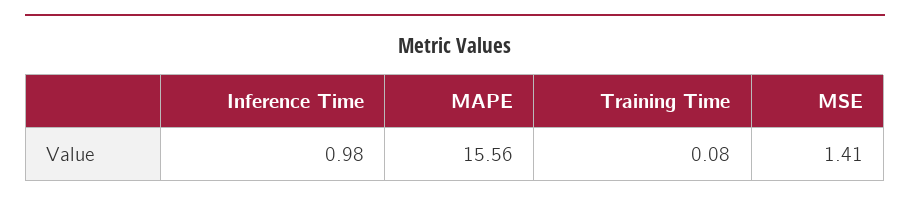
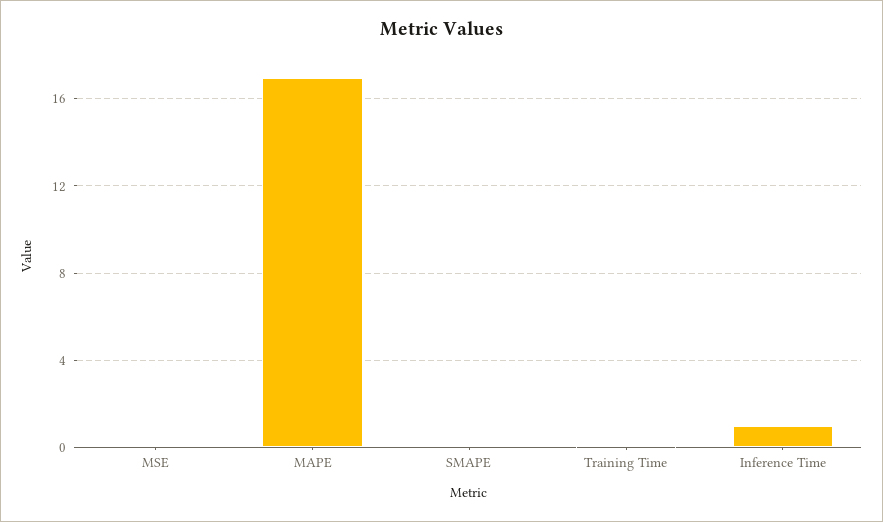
MAPE: 15.56 -> 17
MSE: 1.41 -> 0
SMAPE: none -> 0

